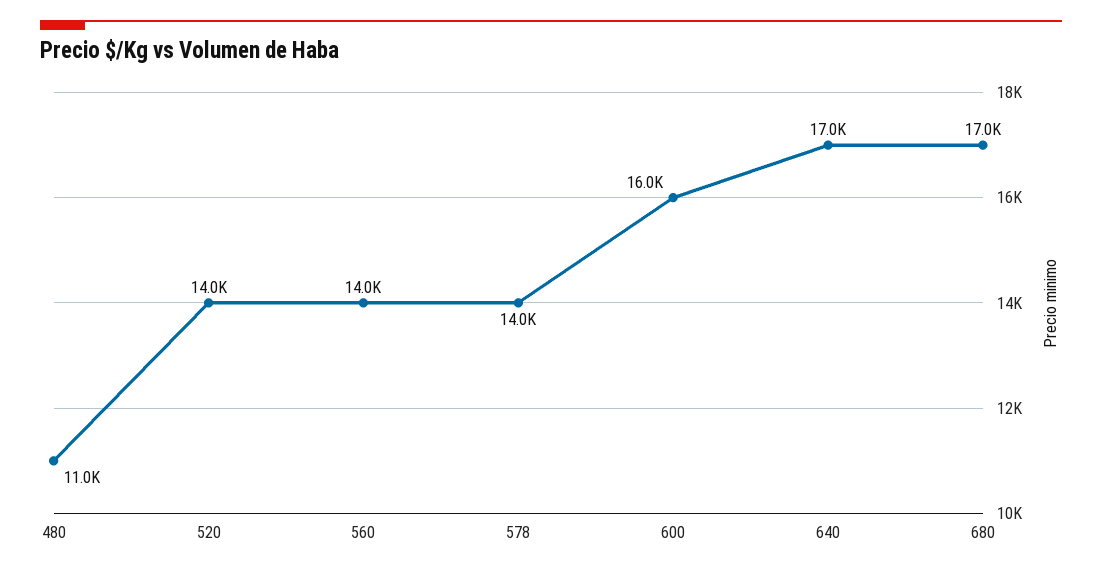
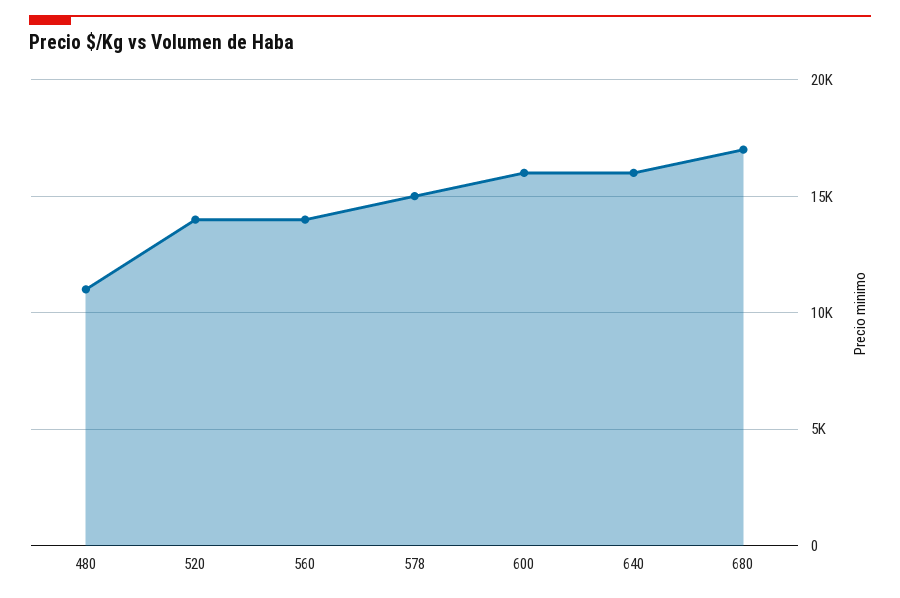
578: 14000 -> 15000
640: 17000 -> 16000

